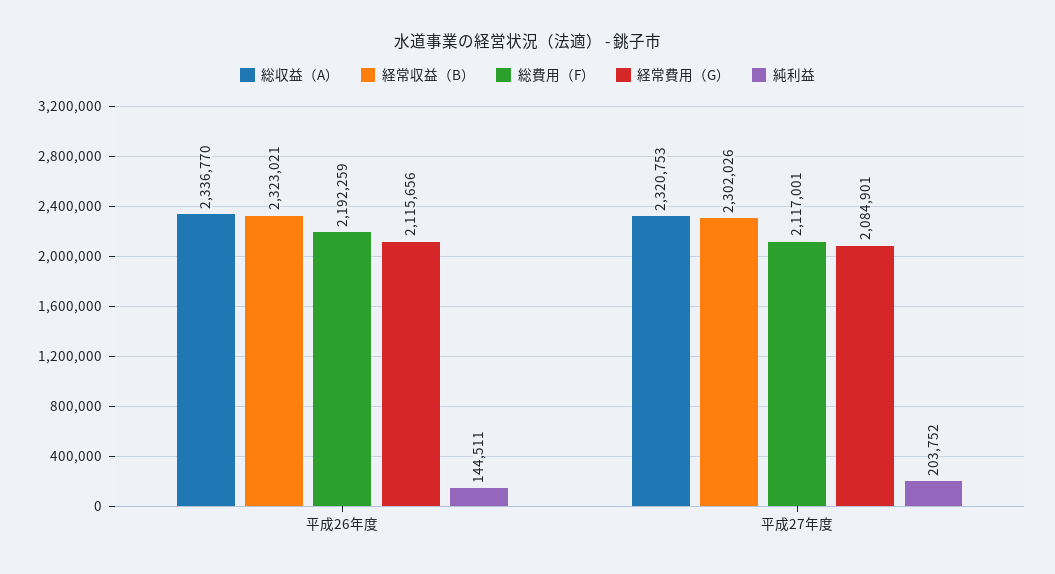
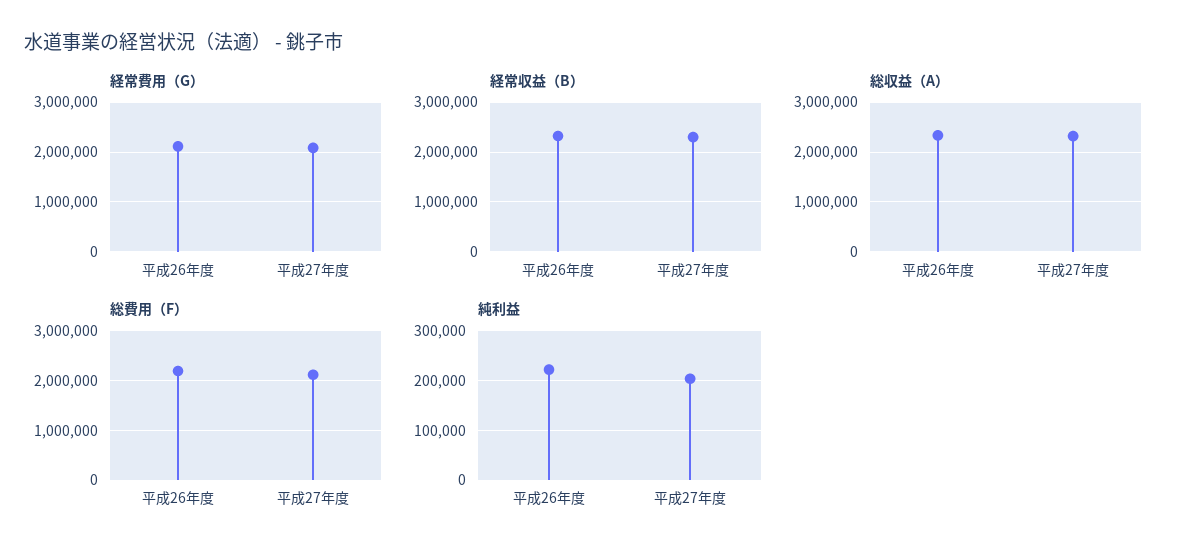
純利益, 平成26年度: 144511 -> 220000

